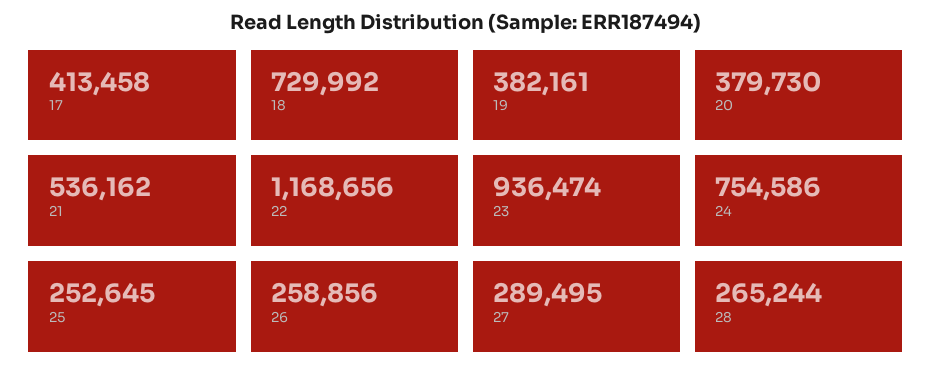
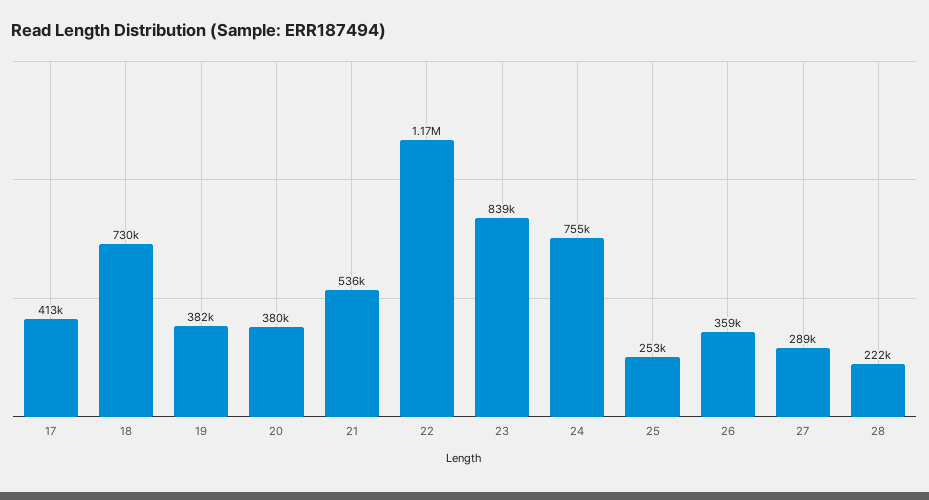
23: 936474 -> 839000
26: 258856 -> 359000
28: 265244 -> 222000

